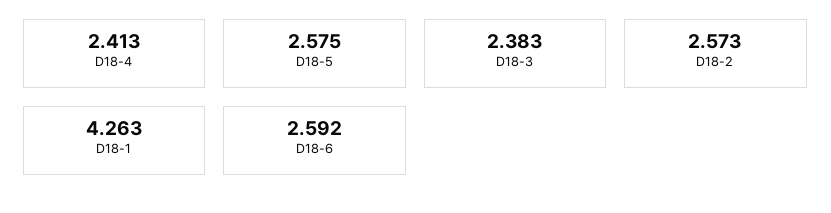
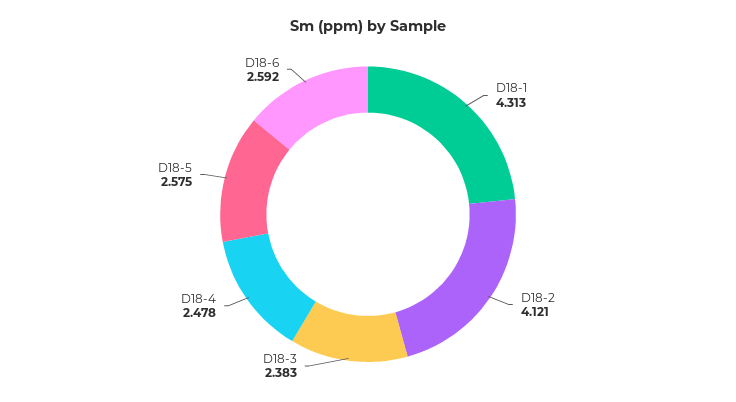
D18-4: 2.413 -> 2.478
D18-2: 2.573 -> 4.121
D18-1: 4.263 -> 4.313

